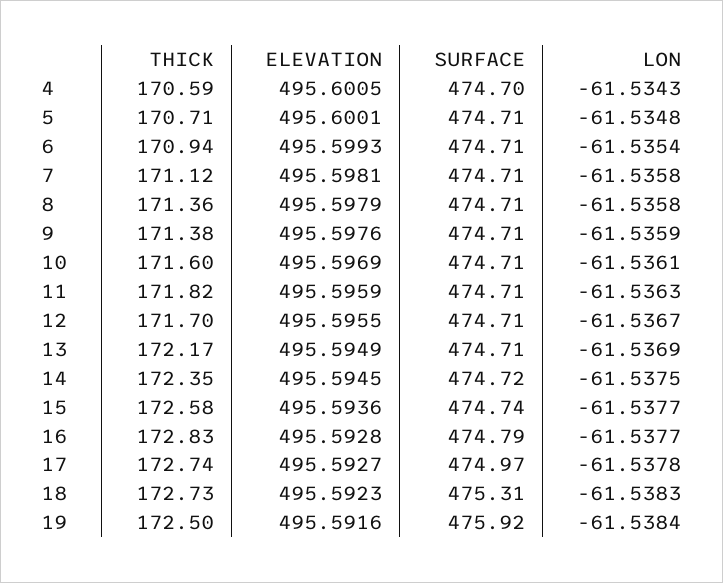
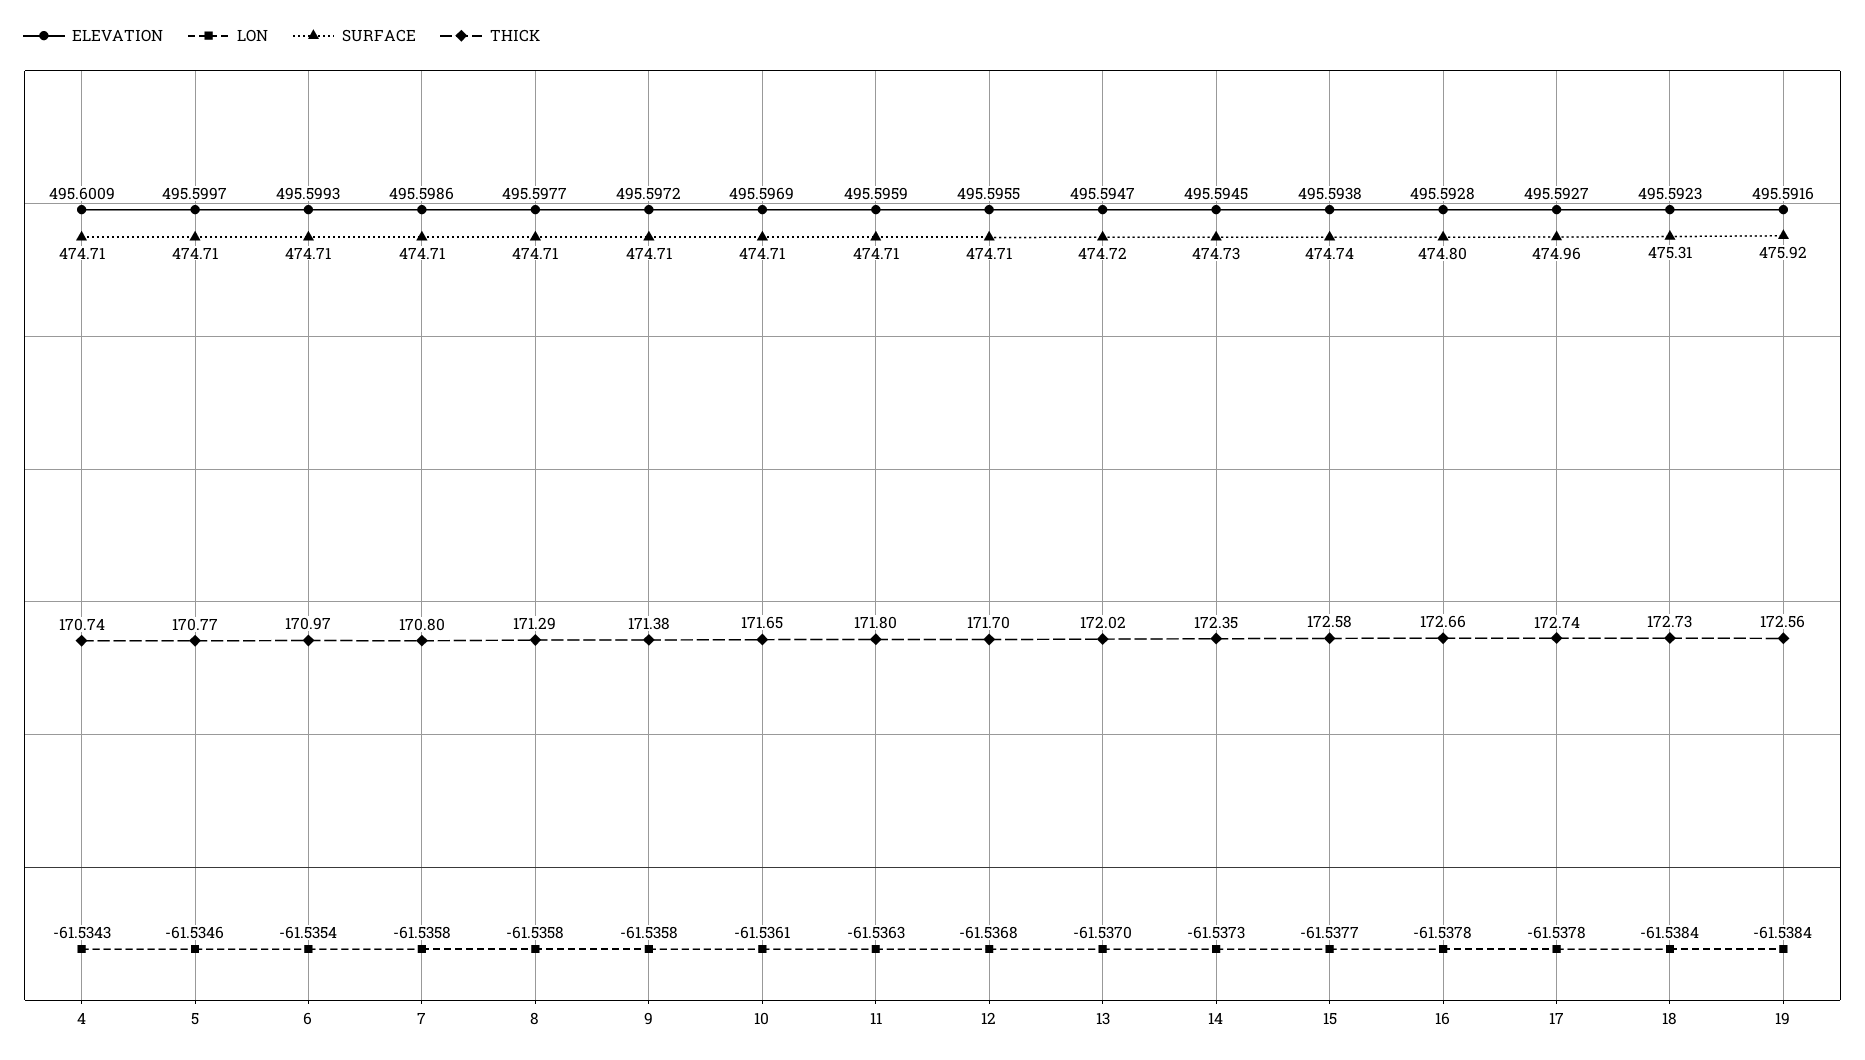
THICK, 4: 170.59 -> 170.74
ELEVATION, 4: 495.6005 -> 495.6009
SURFACE, 4: 474.7 -> 474.71
THICK, 5: 170.71 -> 170.77
ELEVATION, 5: 495.6001 -> 495.5997
LON, 5: -61.5348 -> -61.5346
THICK, 6: 170.94 -> 170.97
THICK, 7: 171.12 -> 170.8
ELEVATION, 7: 495.5981 -> 495.5986
THICK, 8: 171.36 -> 171.29
ELEVATION, 8: 495.5979 -> 495.5977
ELEVATION, 9: 495.5976 -> 495.5972
LON, 9: -61.5359 -> -61.5358
THICK, 10: 171.6 -> 171.65
THICK, 11: 171.82 -> 171.8
LON, 12: -61.5367 -> -61.5368
THICK, 13: 172.17 -> 172.02
ELEVATION, 13: 495.5949 -> 495.5947
SURFACE, 13: 474.71 -> 474.72
LON, 13: -61.5369 -> -61.537
SURFACE, 14: 474.72 -> 474.73
LON, 14: -61.5375 -> -61.5373
ELEVATION, 15: 495.5936 -> 495.5938
THICK, 16: 172.83 -> 172.66
SURFACE, 16: 474.79 -> 474.8
LON, 16: -61.5377 -> -61.5378
SURFACE, 17: 474.97 -> 474.96
LON, 18: -61.5383 -> -61.5384
THICK, 19: 172.5 -> 172.56

